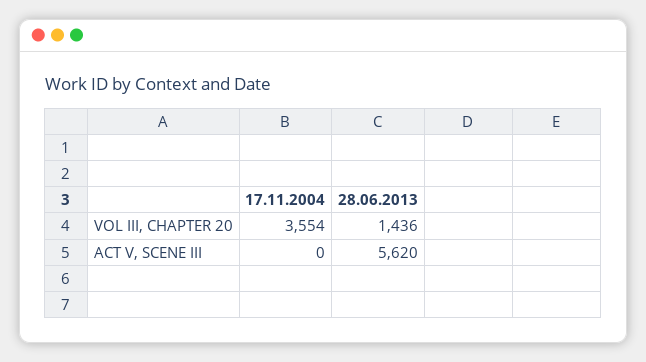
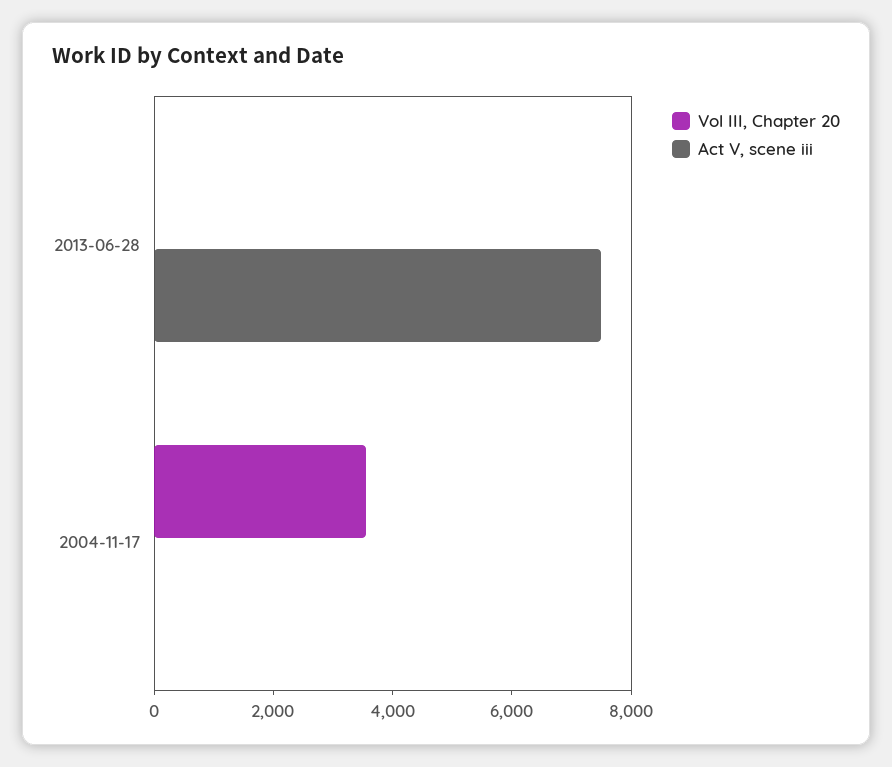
VOL III, CHAPTER 20, 28.06.2013: 1436 -> 0
ACT V, SCENE III, 28.06.2013: 5620 -> 7500

